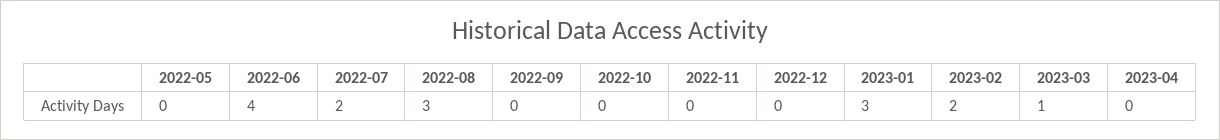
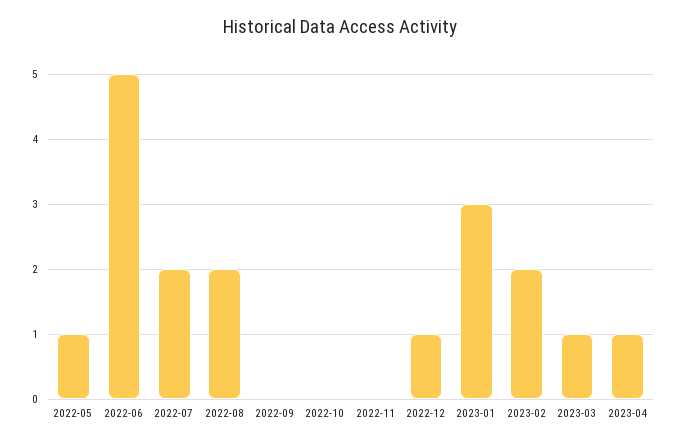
2022-05: 0 -> 1
2022-06: 4 -> 5
2022-08: 3 -> 2
2022-12: 0 -> 1
2023-04: 0 -> 1

